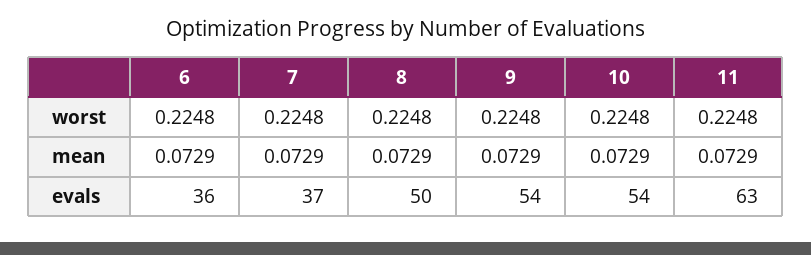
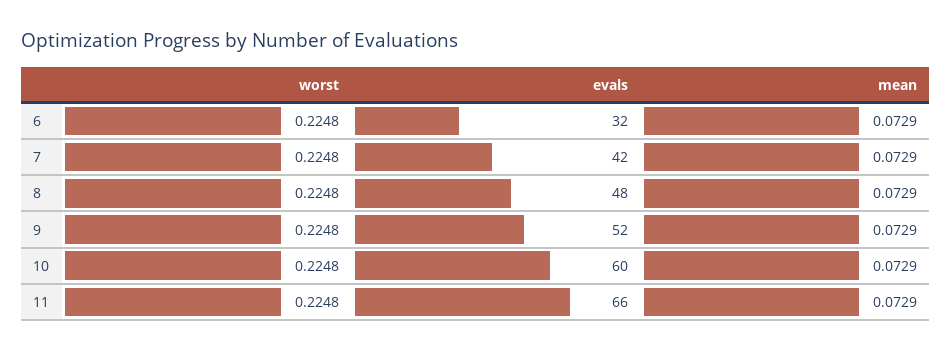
6, evals: 36 -> 32
7, evals: 37 -> 42
8, evals: 50 -> 48
9, evals: 54 -> 52
10, evals: 54 -> 60
11, evals: 63 -> 66

